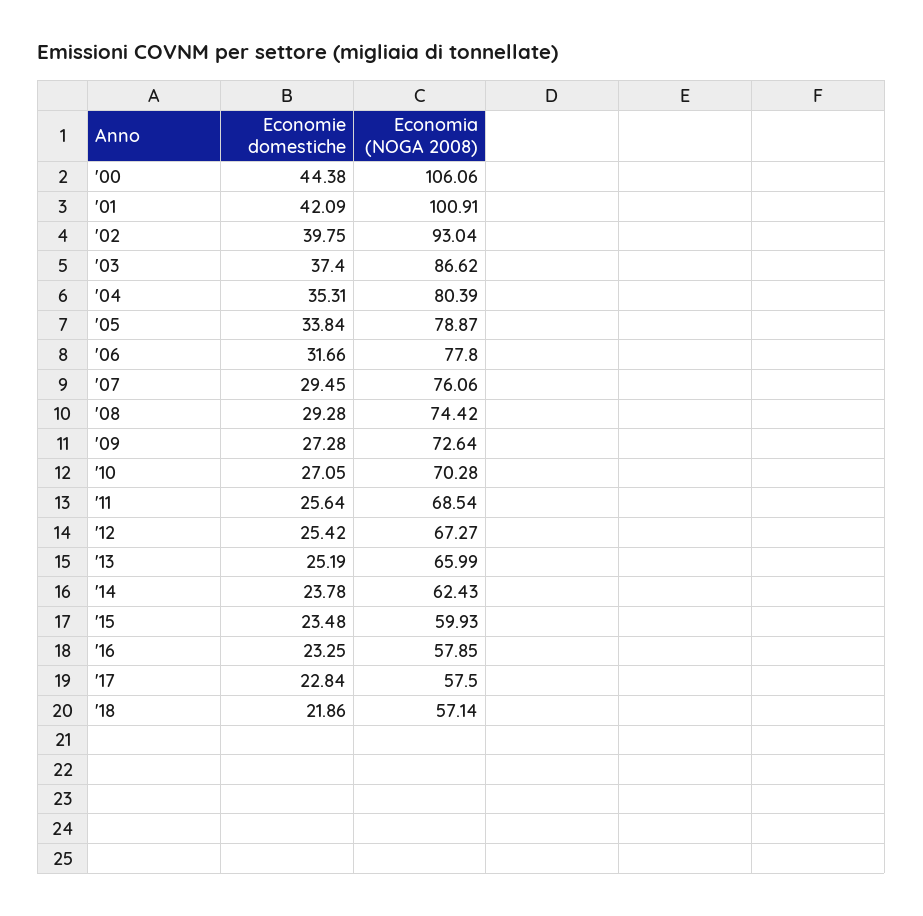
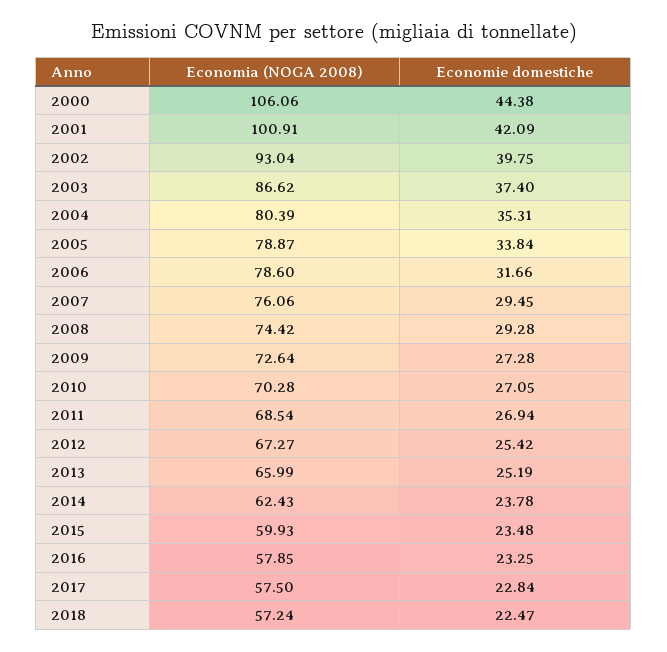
Economia (NOGA 2008), '06: 77.8 -> 78.6
Economie domestiche, '11: 25.64 -> 26.94
Economie domestiche, '18: 21.86 -> 22.47
Economia (NOGA 2008), '18: 57.14 -> 57.24

